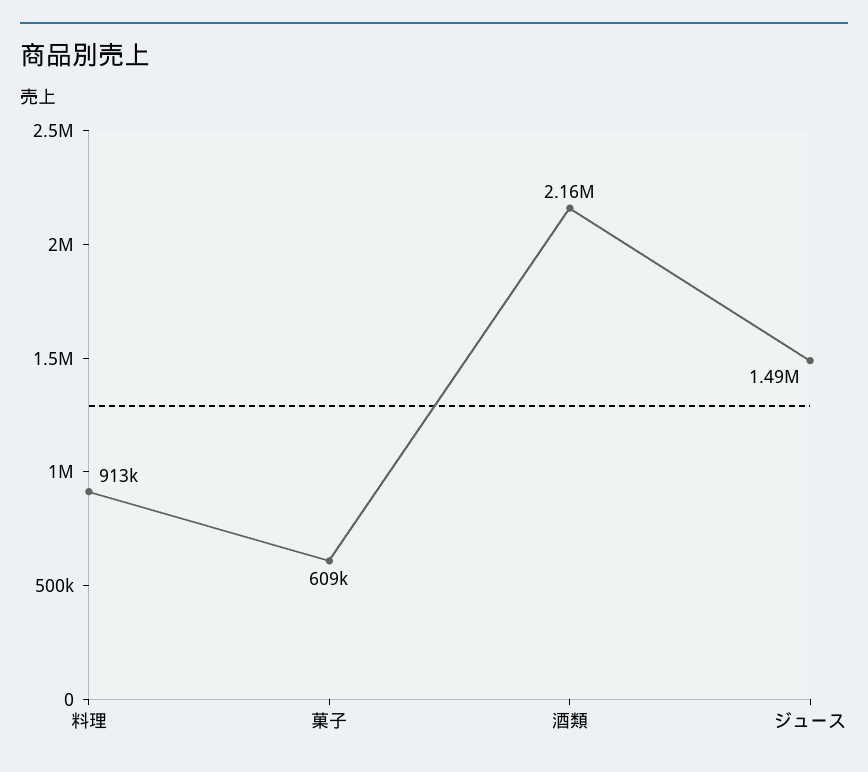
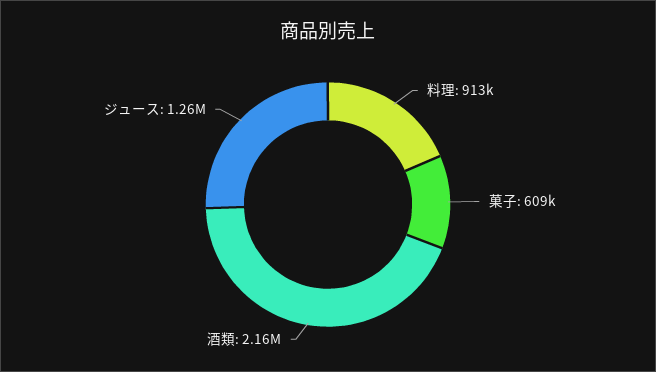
ジュース: 1490000 -> 1260000

